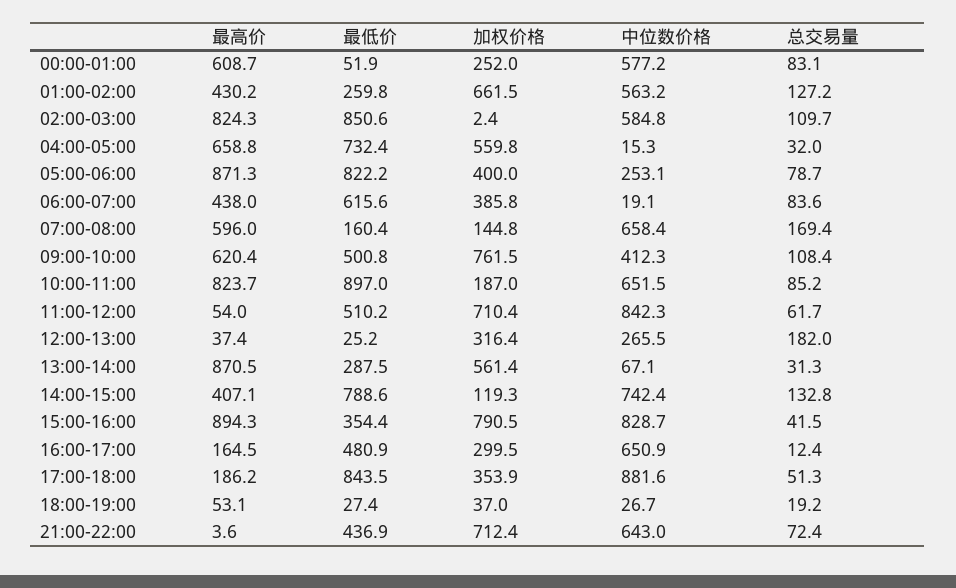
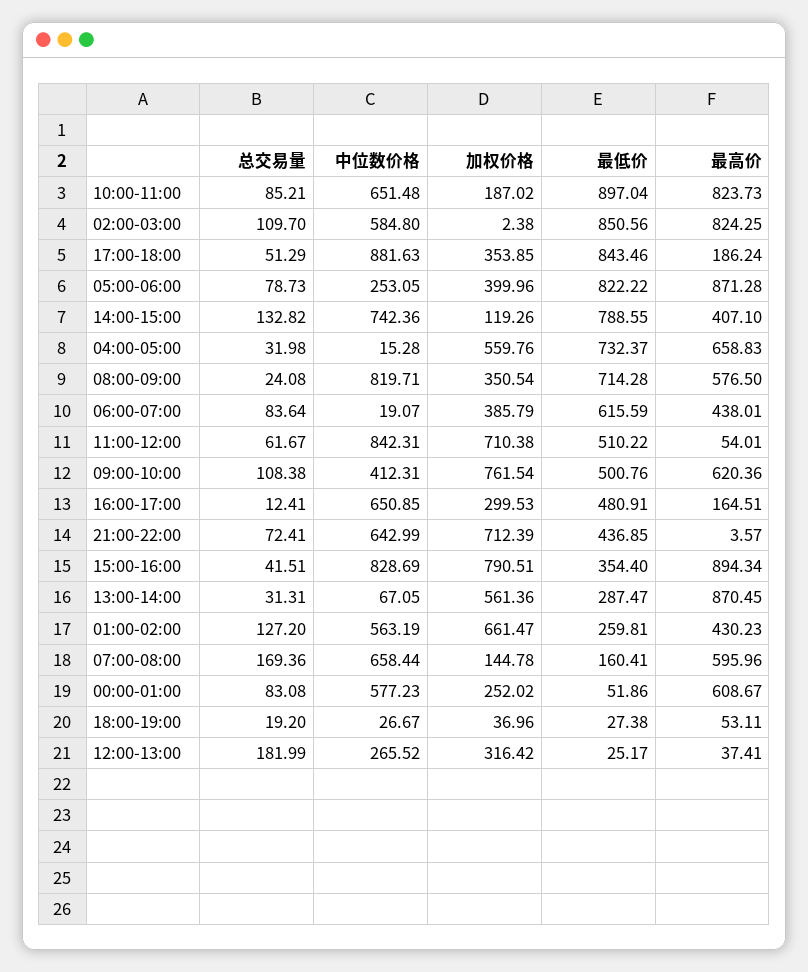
总交易量, 08:00-09:00: none -> 24.08
中位数价格, 08:00-09:00: none -> 819.71
加权价格, 08:00-09:00: none -> 350.54
最低价, 08:00-09:00: none -> 714.28
最高价, 08:00-09:00: none -> 576.5

